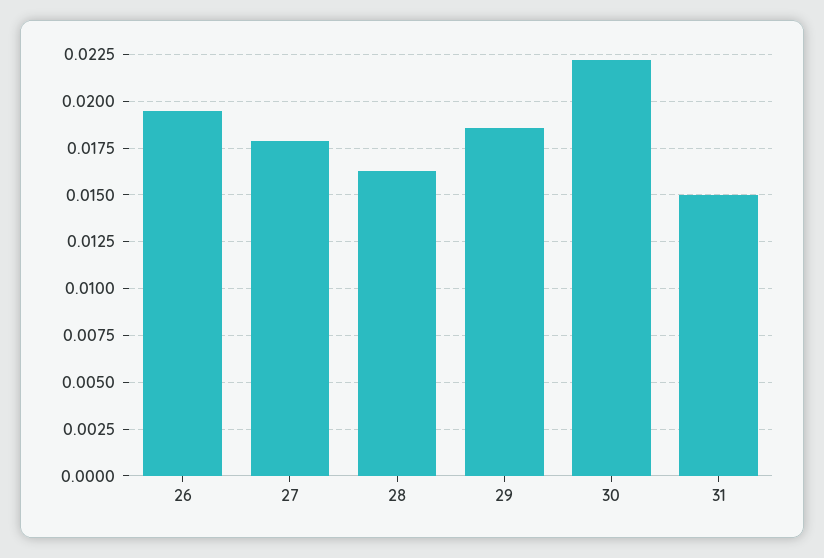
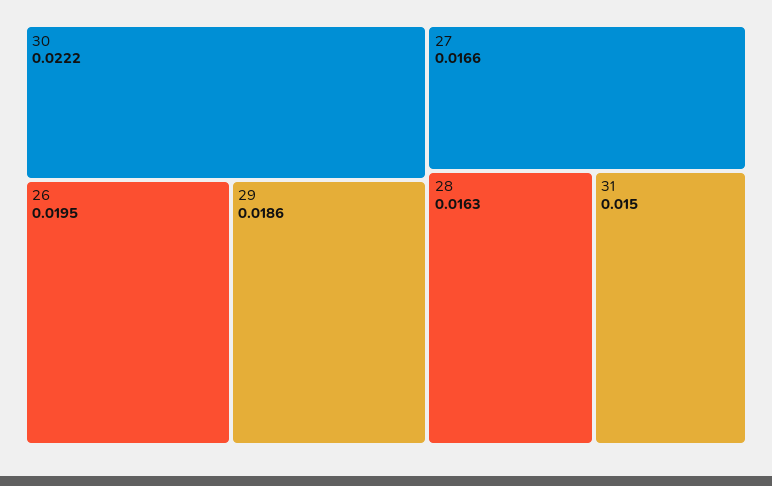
27: 0.018 -> 0.0166

